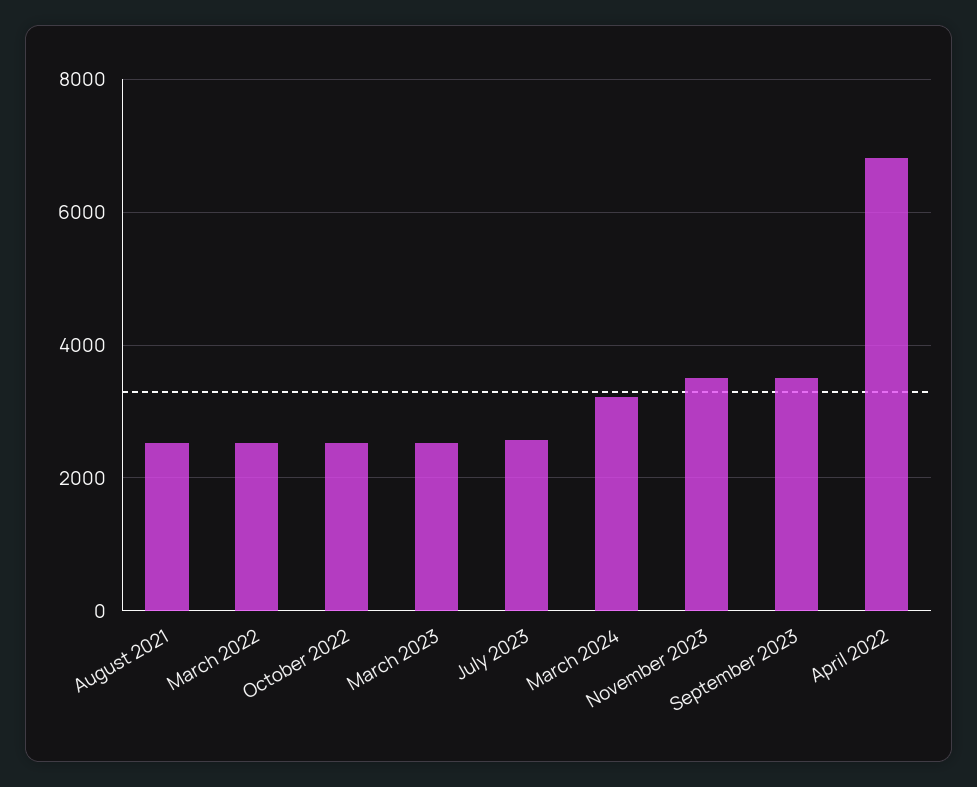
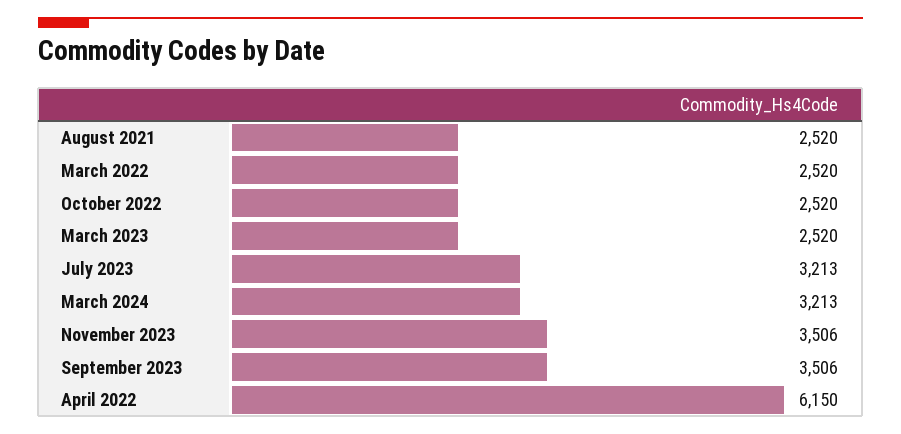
July 2023: 2600 -> 3213
April 2022: 6800 -> 6150

